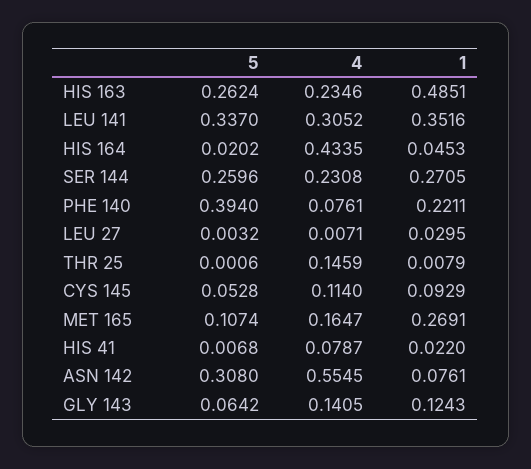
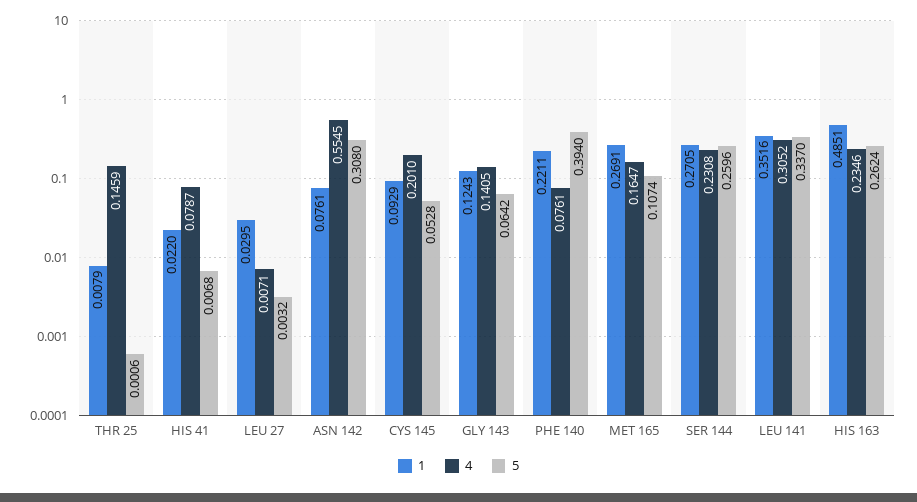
5, HIS 164: 0.0202 -> none
4, HIS 164: 0.4335 -> none
1, HIS 164: 0.0453 -> none
4, CYS 145: 0.114 -> 0.201

